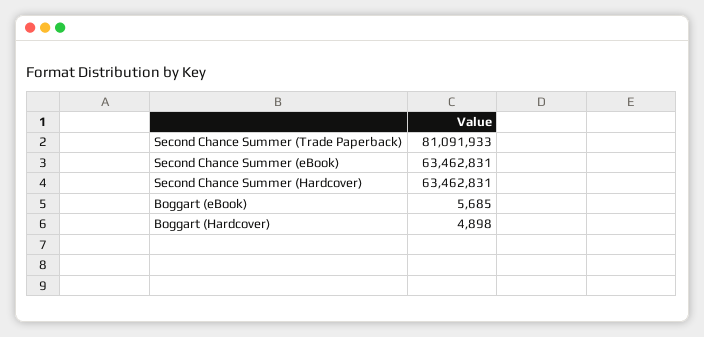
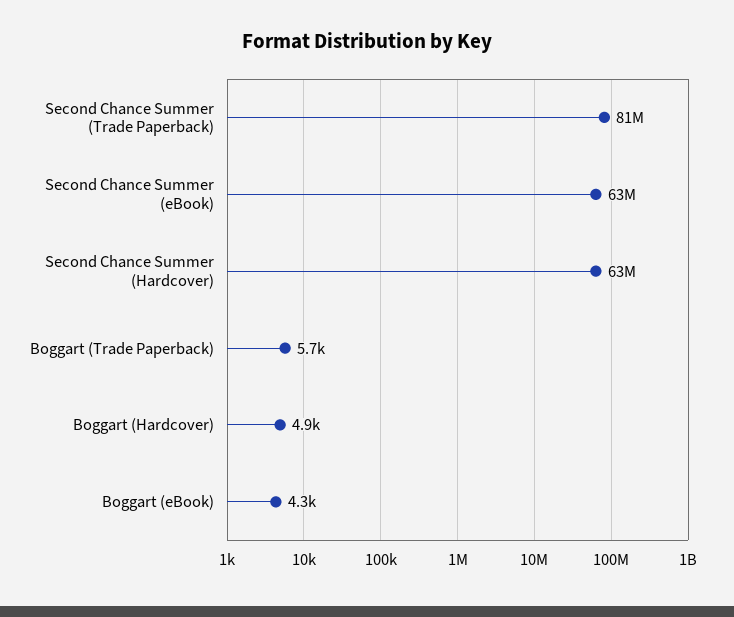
Boggart (eBook): 5685 -> 4300
Boggart (Trade Paperback): none -> 5700

